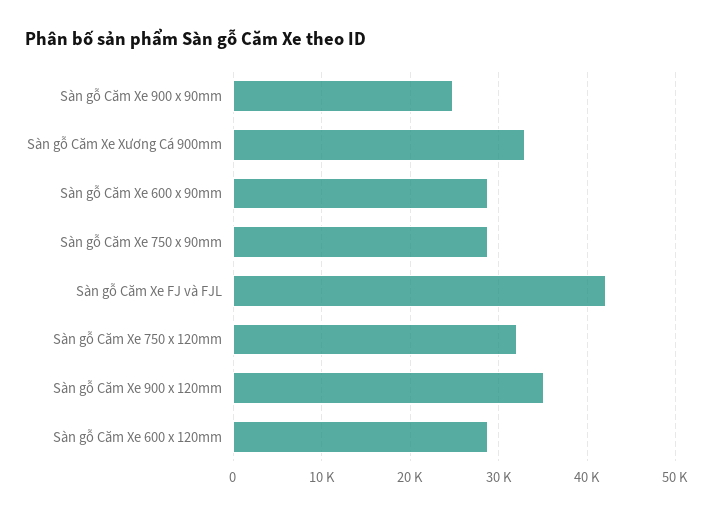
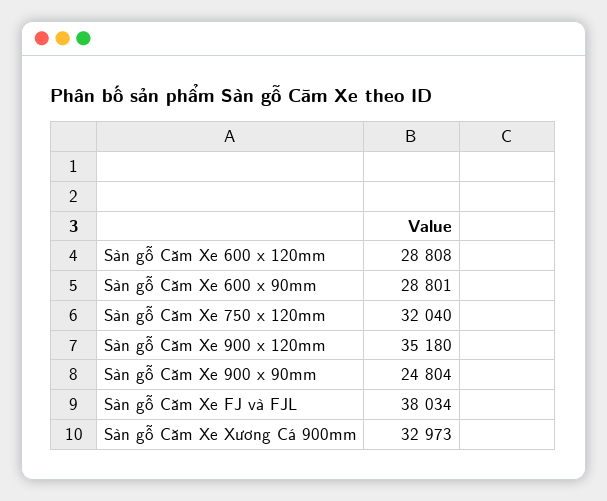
Sàn gỗ Căm Xe 750 x 90mm: 29000 -> none
Sàn gỗ Căm Xe FJ và FJL: 42000 -> 38034

